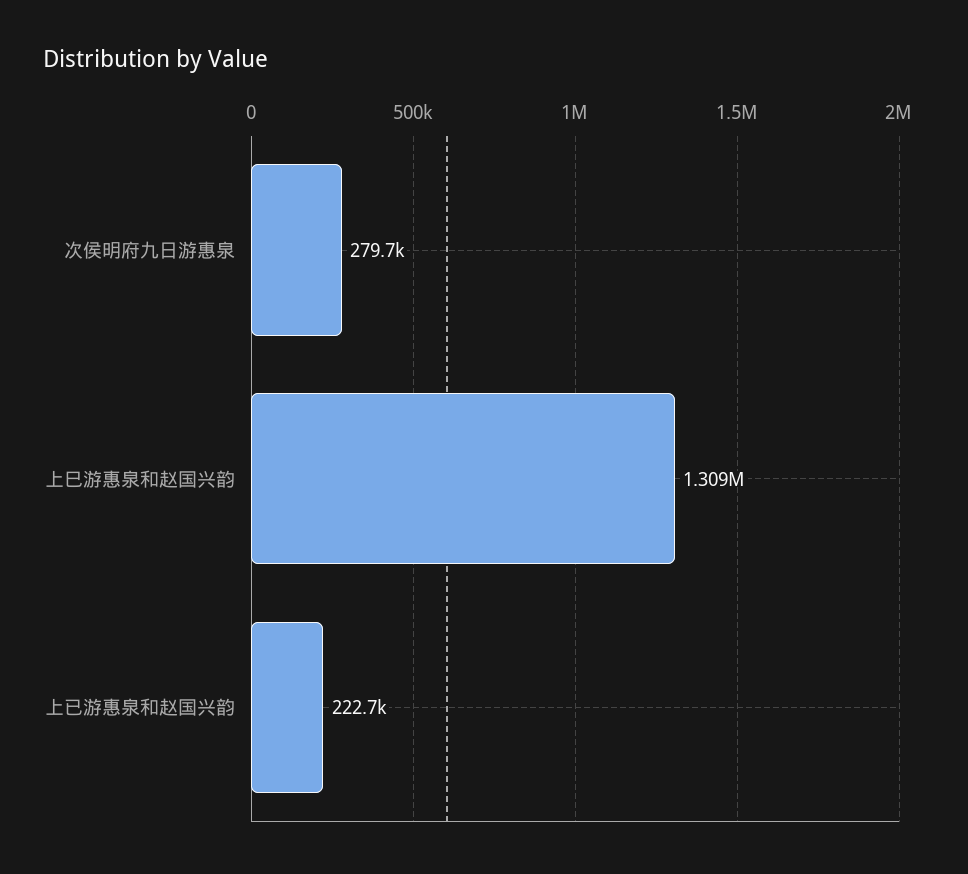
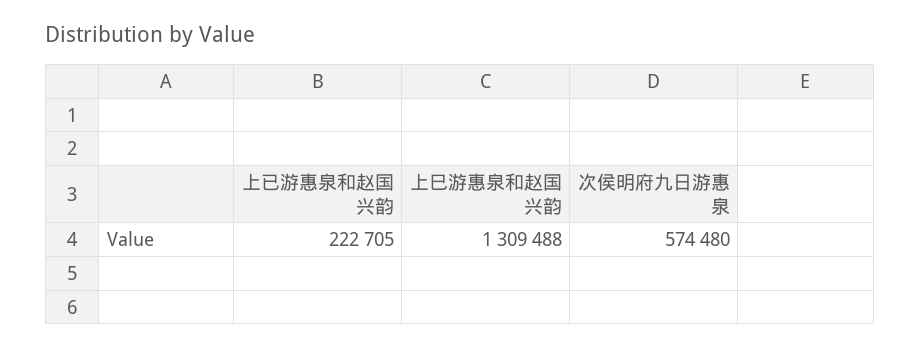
次侯明府九日游惠泉: 279700 -> 574480

